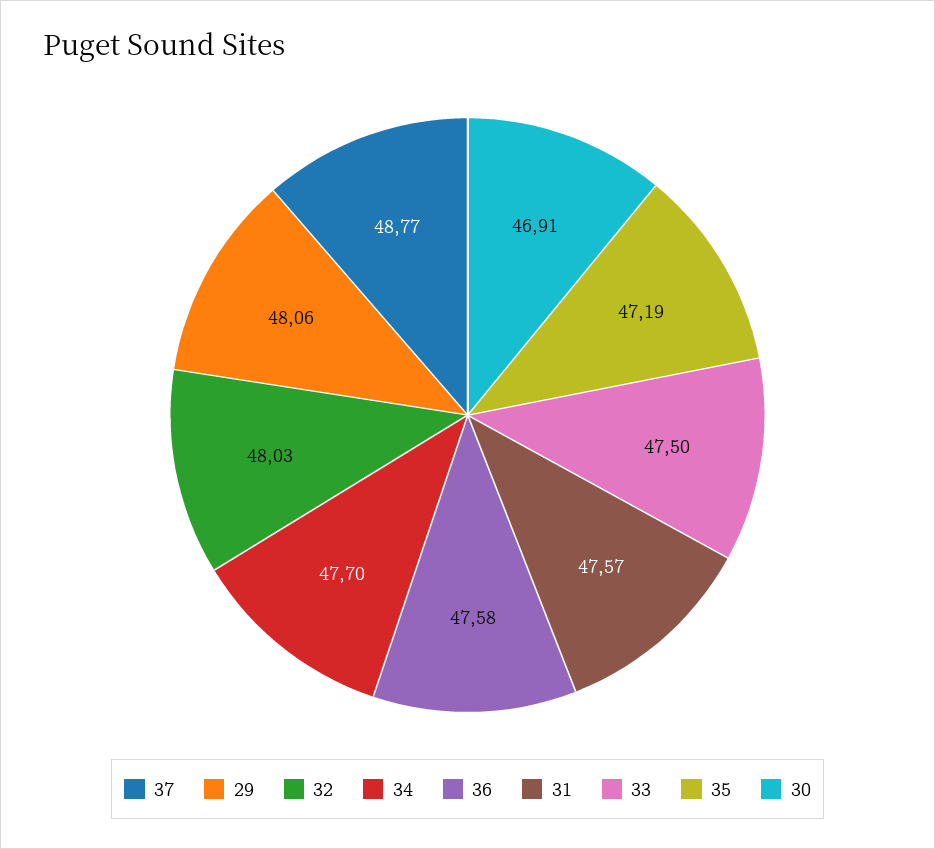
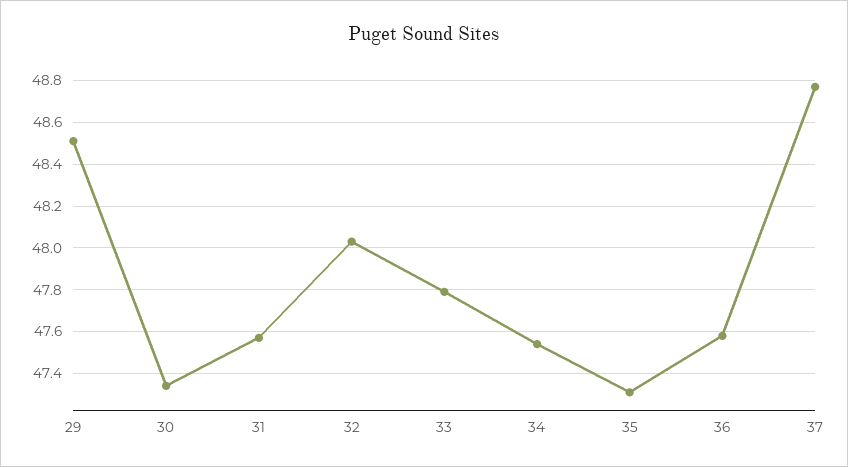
29: 48.06 -> 48.5
34: 47.7 -> 47.55
33: 47.5 -> 47.8
35: 47.19 -> 47.3
30: 46.91 -> 47.35

